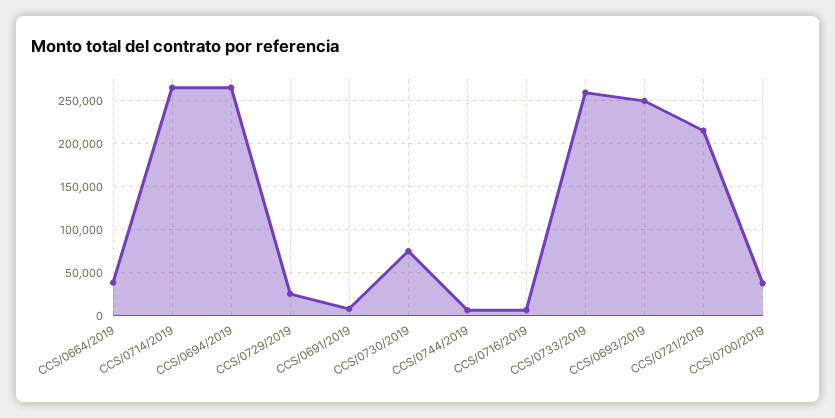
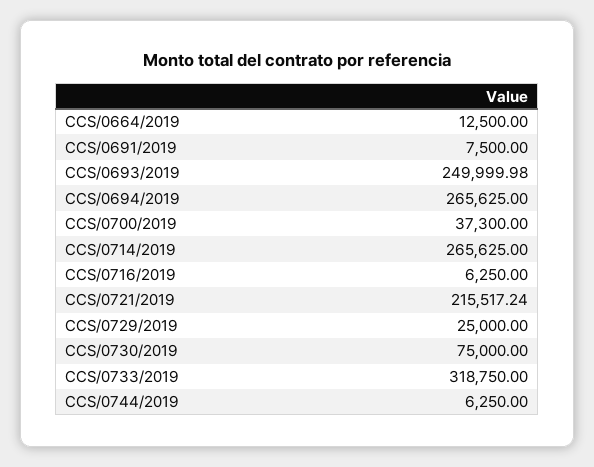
CCS/0664/2019: 40000 -> 12500
CCS/0733/2019: 260000 -> 318750

